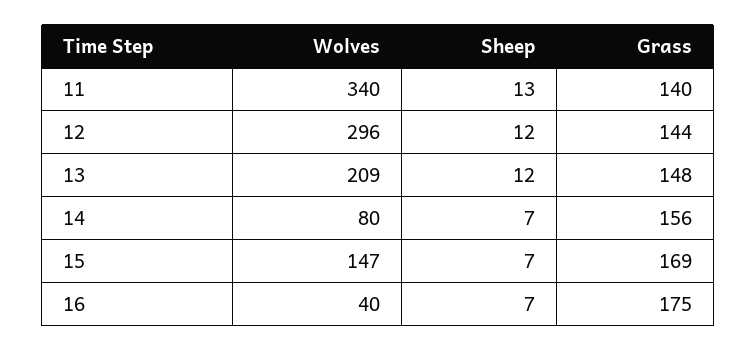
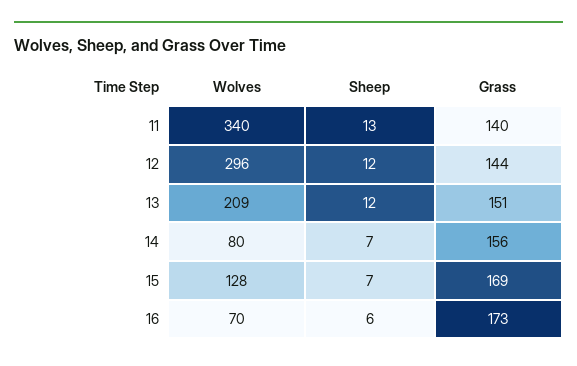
Grass, 13: 148 -> 151
Wolves, 15: 147 -> 128
Wolves, 16: 40 -> 70
Sheep, 16: 7 -> 6
Grass, 16: 175 -> 173

